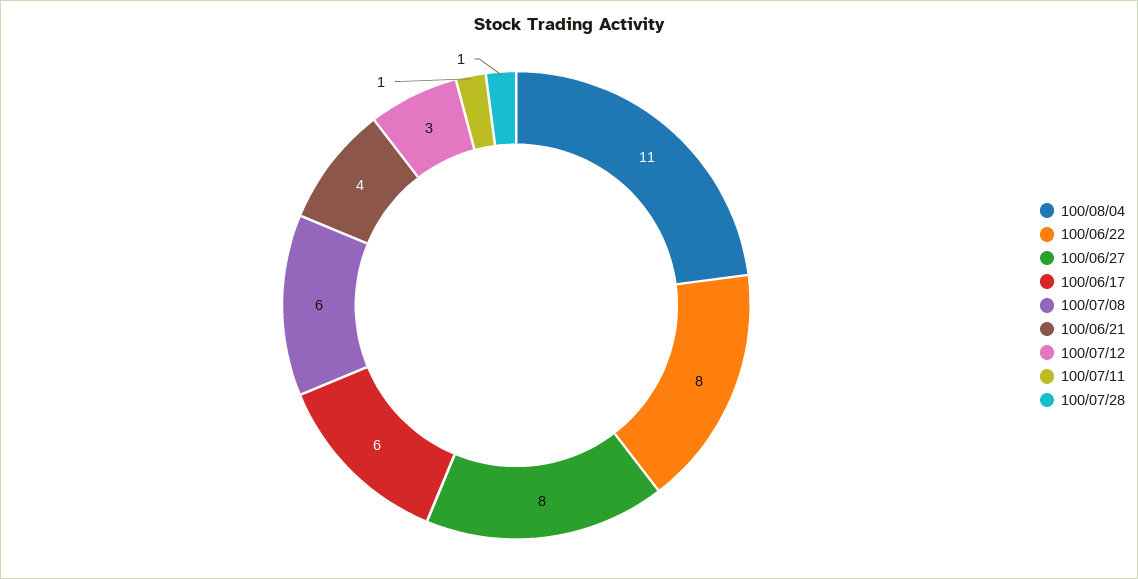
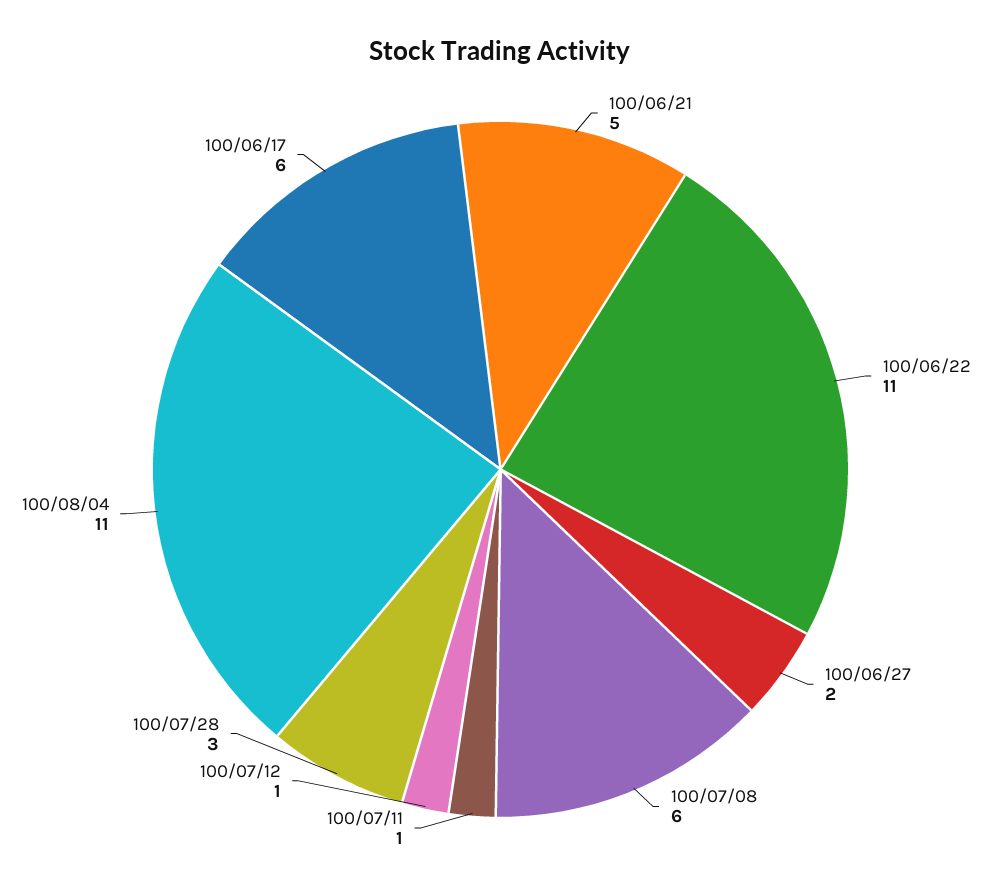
100/06/22: 8 -> 11
100/06/27: 8 -> 2
100/06/21: 4 -> 5
100/07/12: 3 -> 1
100/07/28: 1 -> 3

